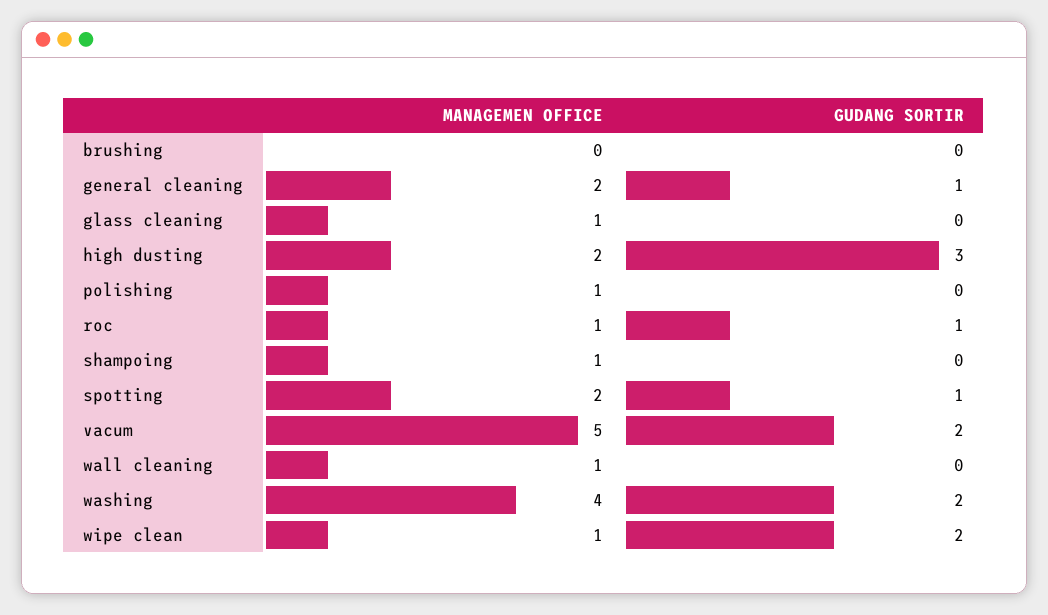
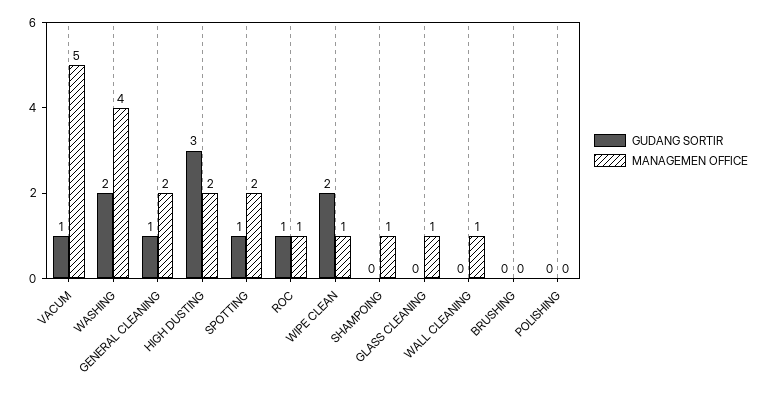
MANAGEMEN OFFICE, polishing: 1 -> 0
GUDANG SORTIR, vacum: 2 -> 1

